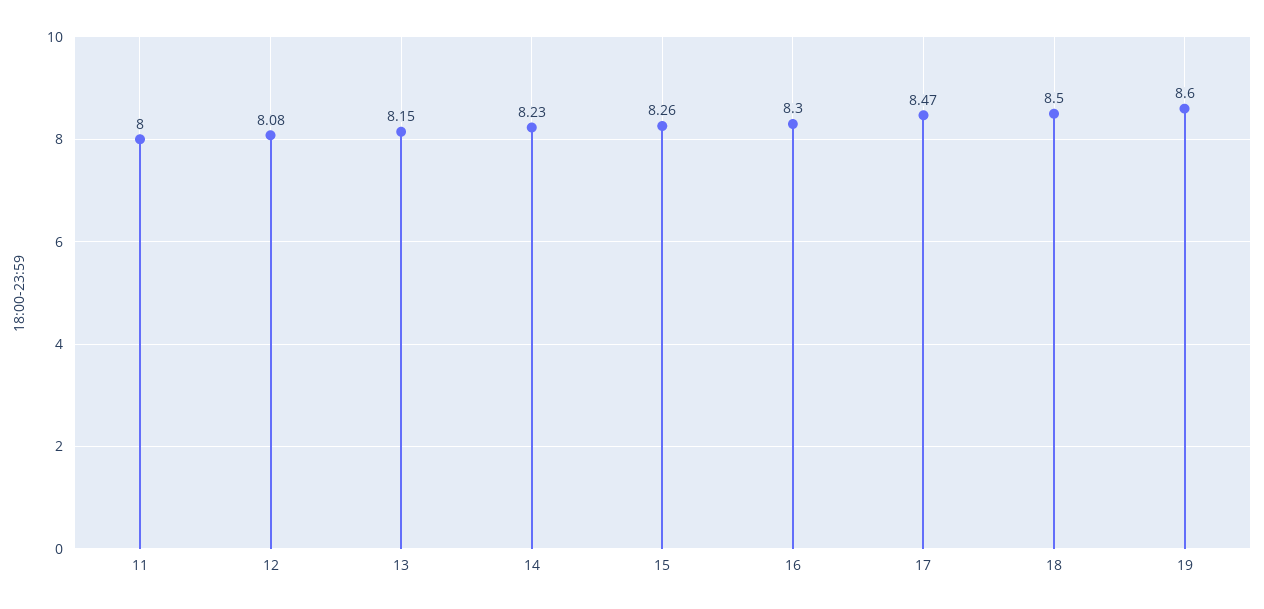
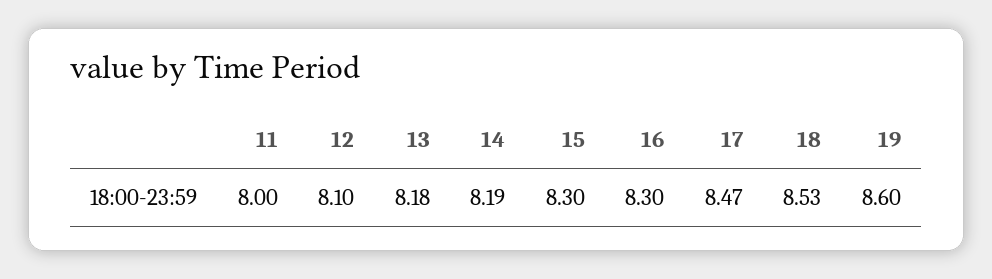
12: 8.08 -> 8.1
13: 8.15 -> 8.18
14: 8.23 -> 8.19
15: 8.26 -> 8.3
18: 8.5 -> 8.53

